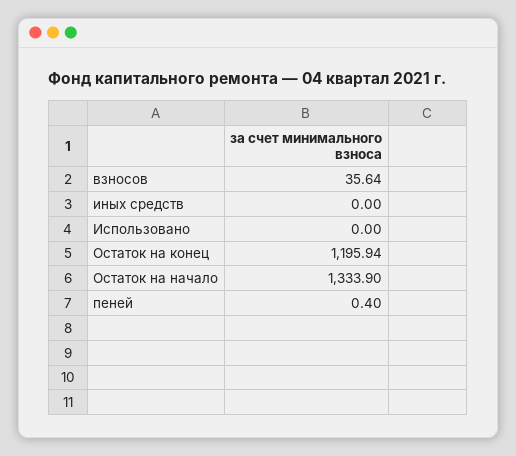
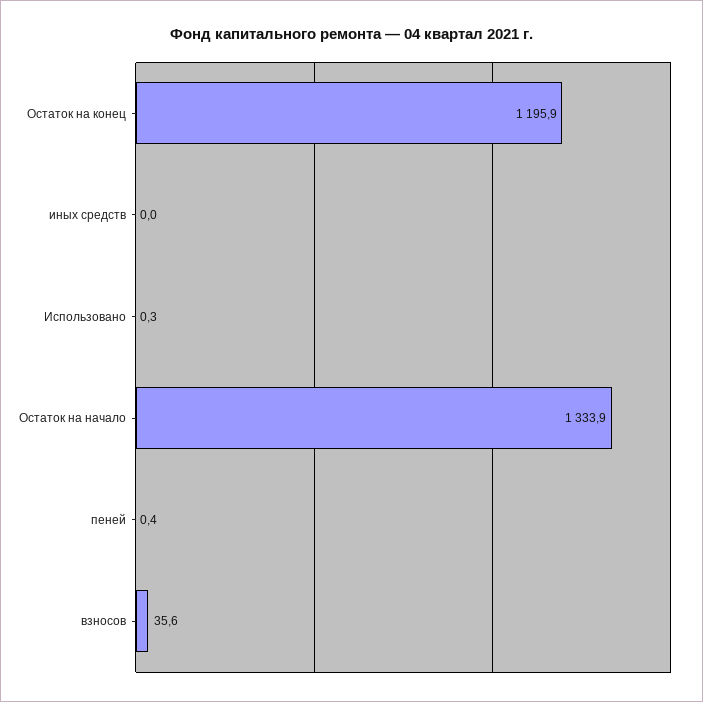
Использовано: 0 -> 0.3

